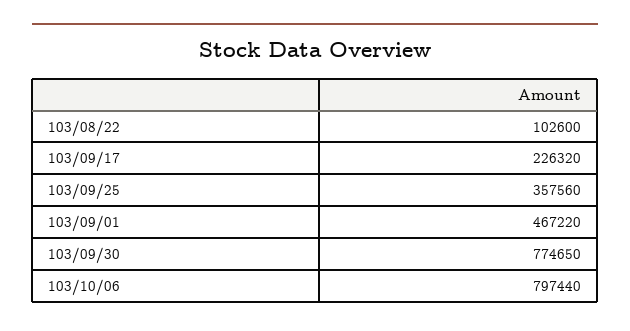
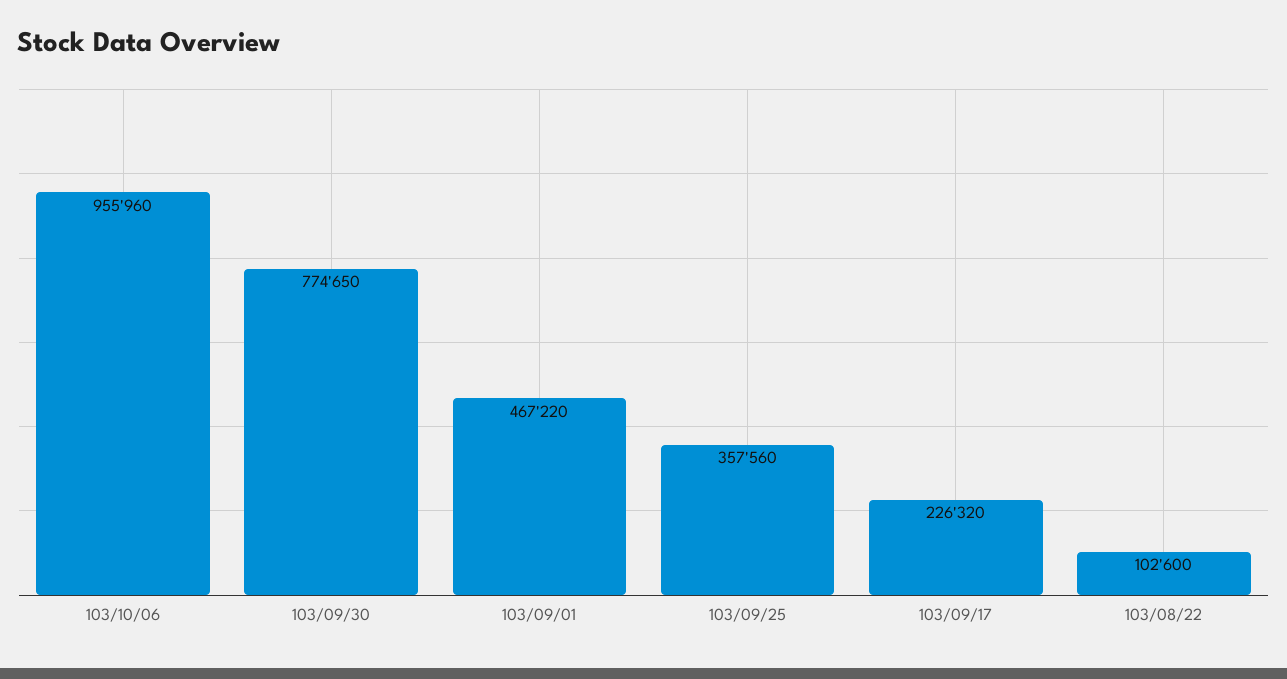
103/10/06: 797440 -> 955960

